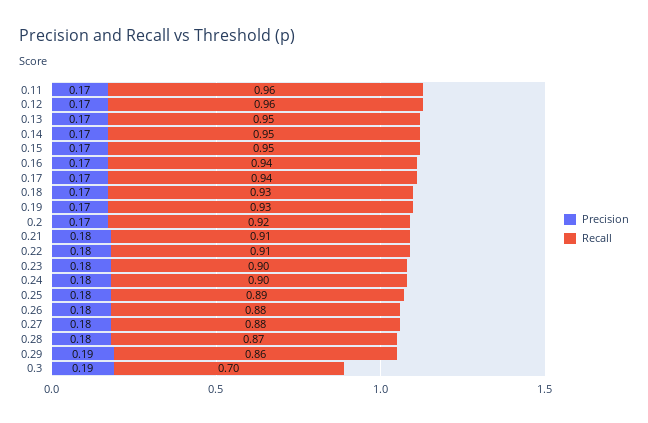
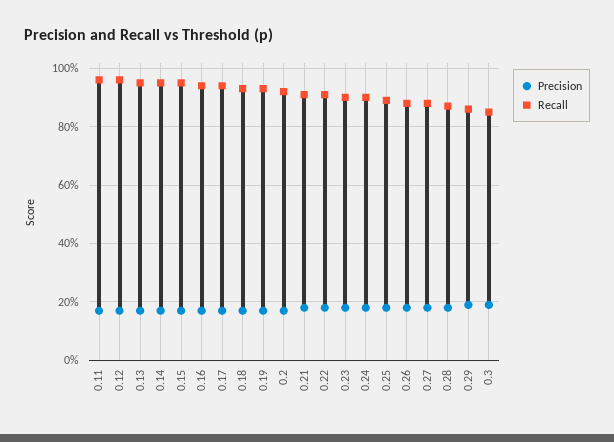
Recall, 0.3: 0.7 -> 0.85

